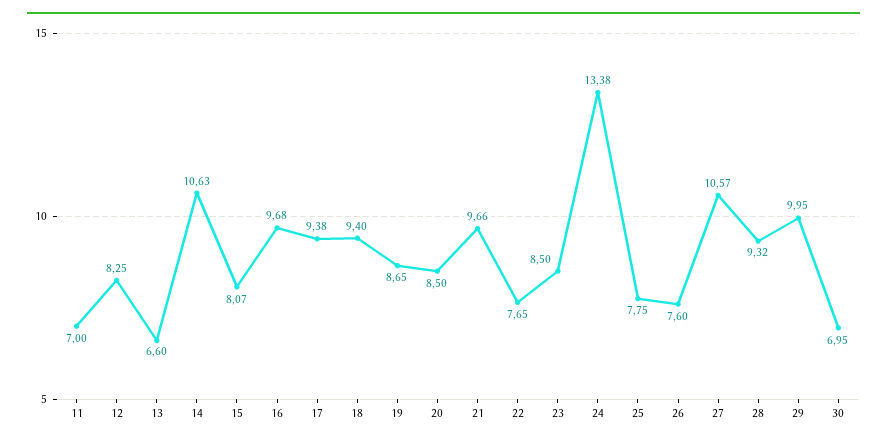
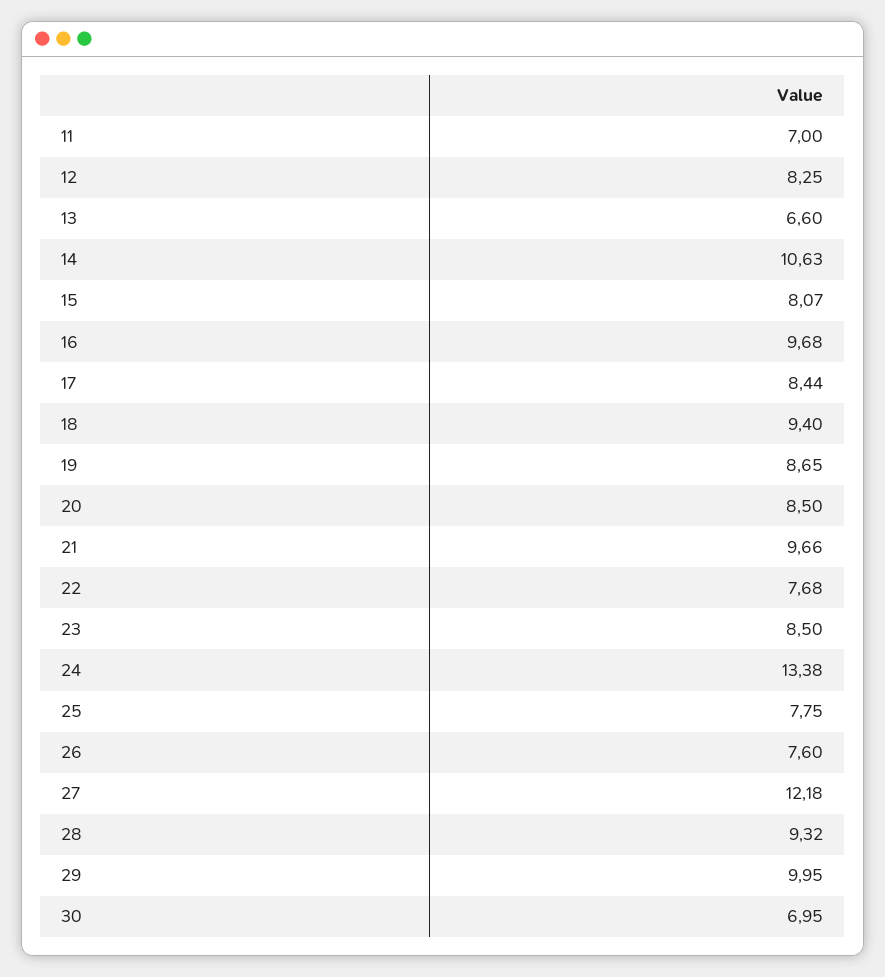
17: 9.38 -> 8.44
22: 7.65 -> 7.68
27: 10.57 -> 12.18

